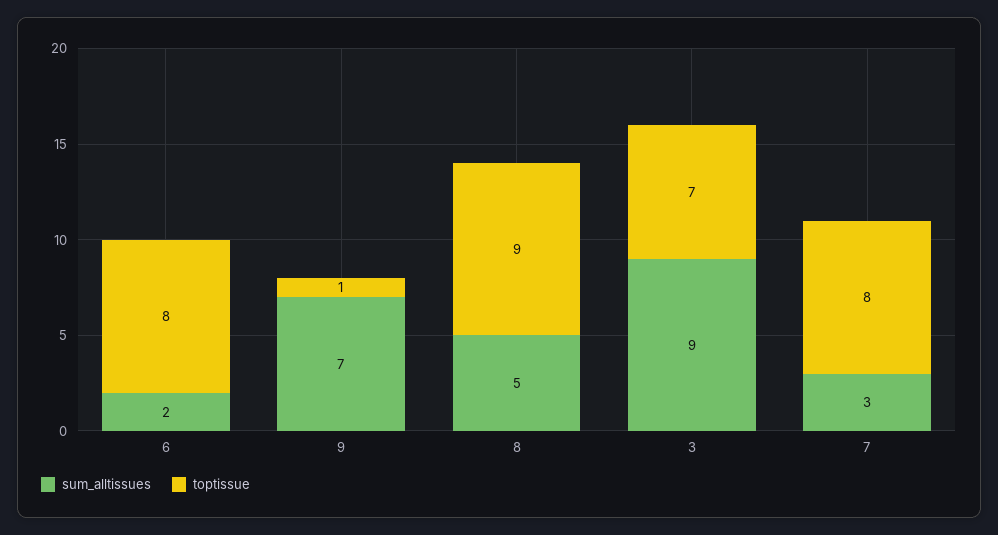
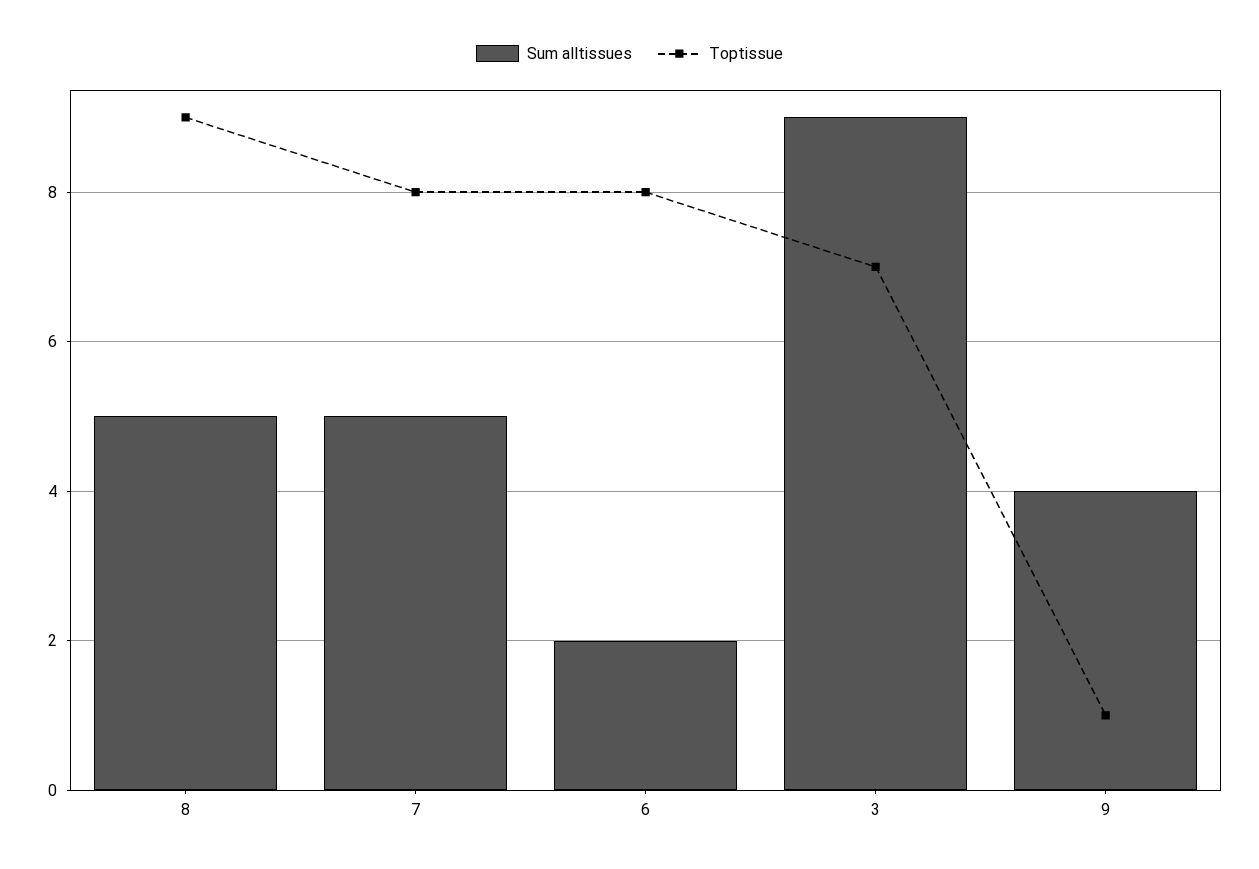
sum_alltissues, 9: 7 -> 4
sum_alltissues, 7: 3 -> 5

